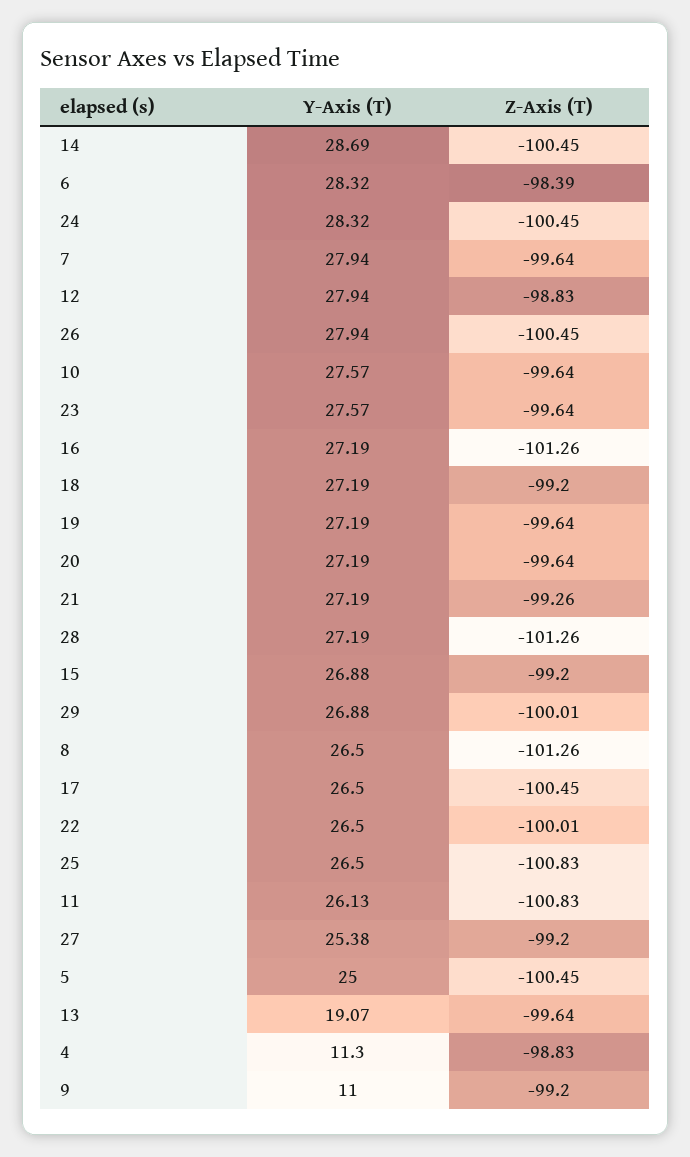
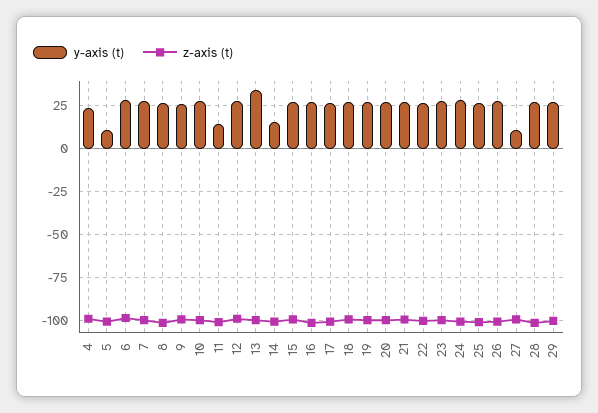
Y-Axis (T), 14: 28.69 -> 15
Y-Axis (T), 11: 26.13 -> 15
Y-Axis (T), 27: 25.38 -> 10
Y-Axis (T), 5: 25 -> 10
Y-Axis (T), 13: 19.07 -> 35
Y-Axis (T), 4: 11.3 -> 25
Y-Axis (T), 9: 11 -> 25

